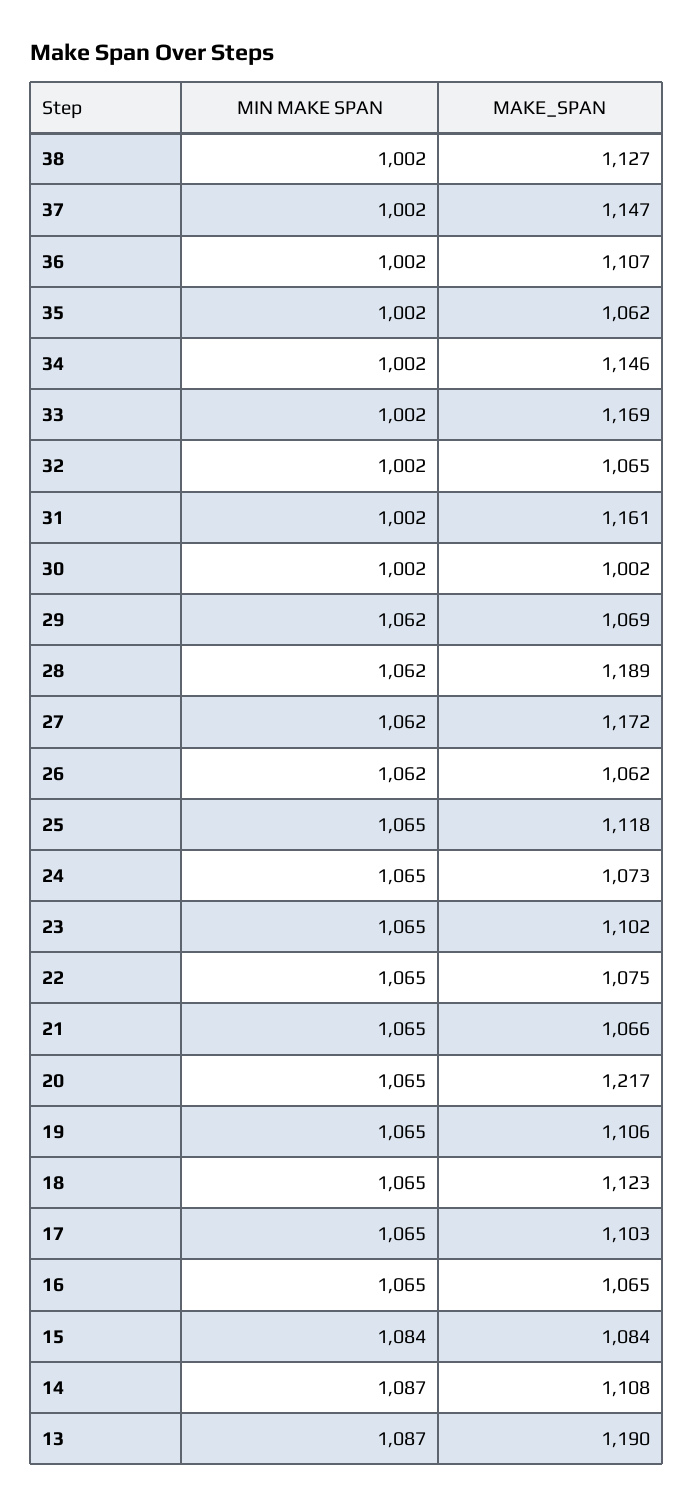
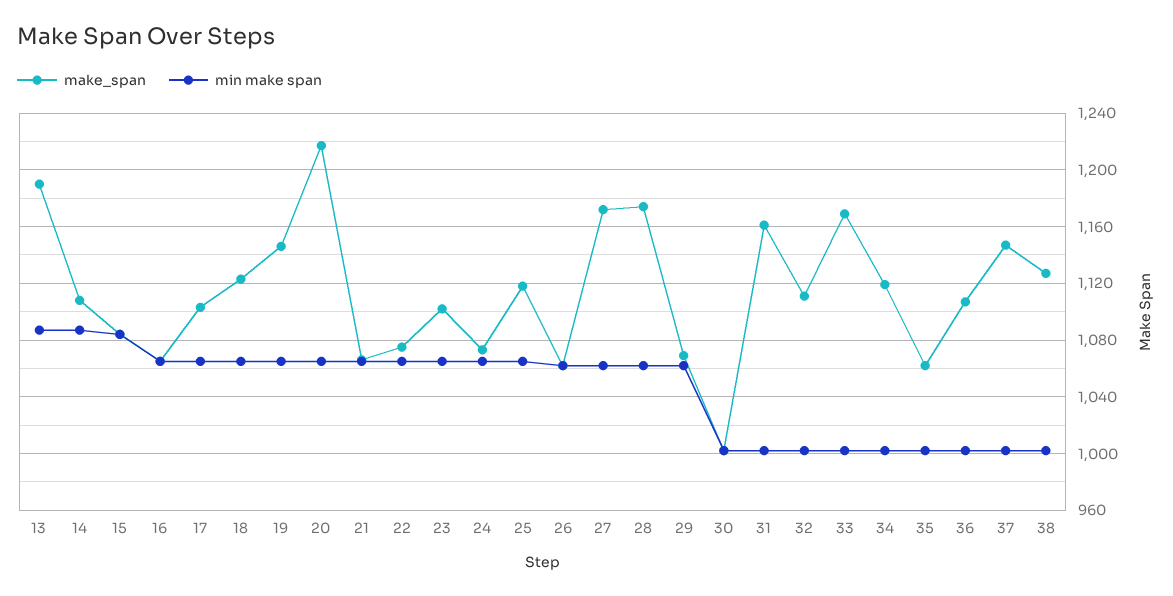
MAKE_SPAN, 34: 1146 -> 1120
MAKE_SPAN, 32: 1065 -> 1110
MAKE_SPAN, 28: 1189 -> 1175
MAKE_SPAN, 19: 1106 -> 1145

